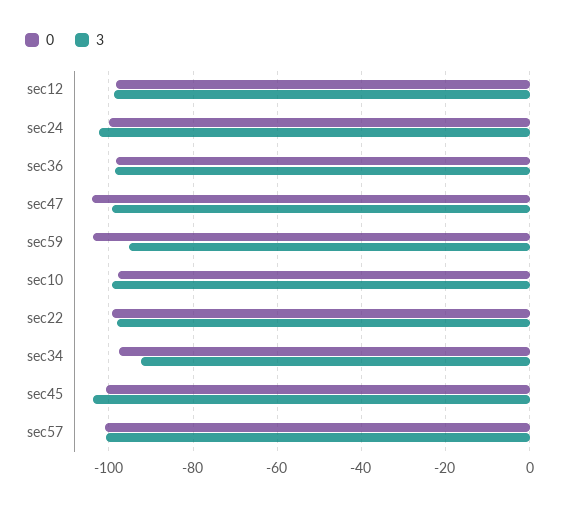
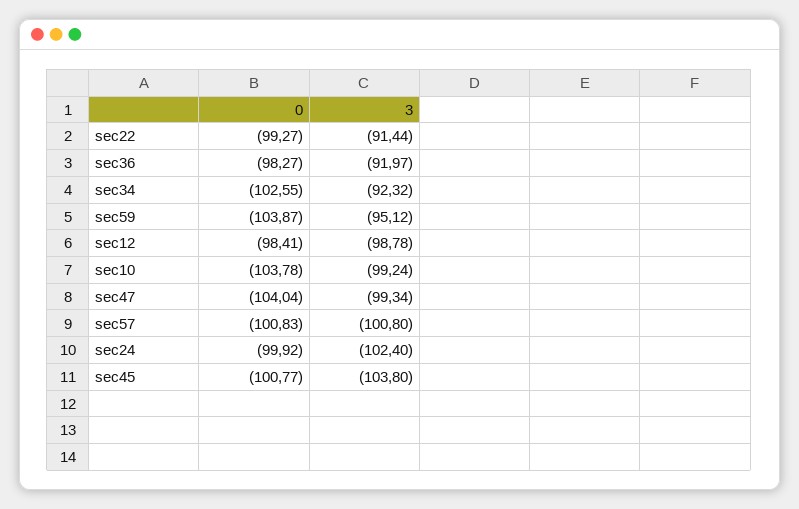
3, sec36: -98 -> -91.97
0, sec10: -98 -> -103.78
3, sec22: -98 -> -91.44
0, sec34: -98 -> -102.55

